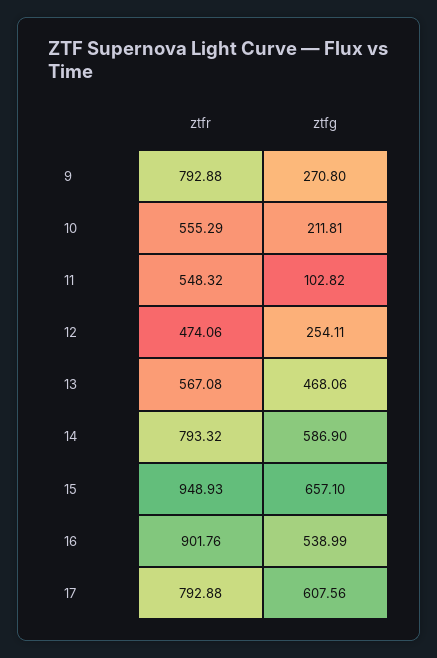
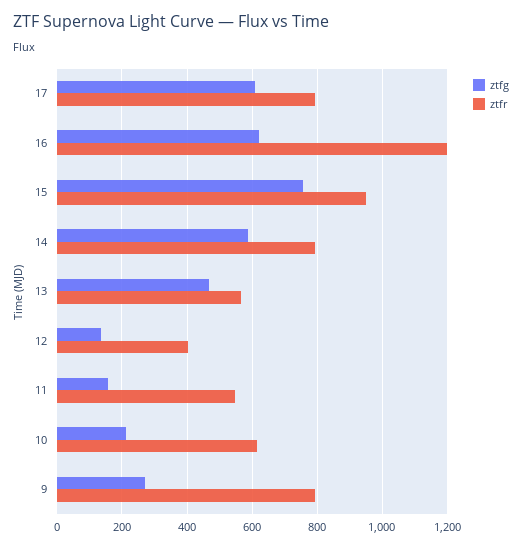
ztfr, 10: 555.29 -> 620
ztfg, 11: 102.82 -> 160
ztfr, 12: 474.06 -> 400
ztfg, 12: 254.11 -> 140
ztfg, 15: 657.1 -> 760
ztfr, 16: 901.76 -> 1200
ztfg, 16: 538.99 -> 620

